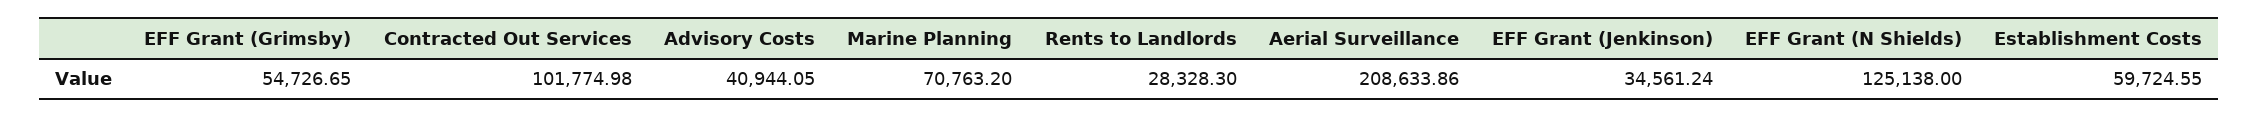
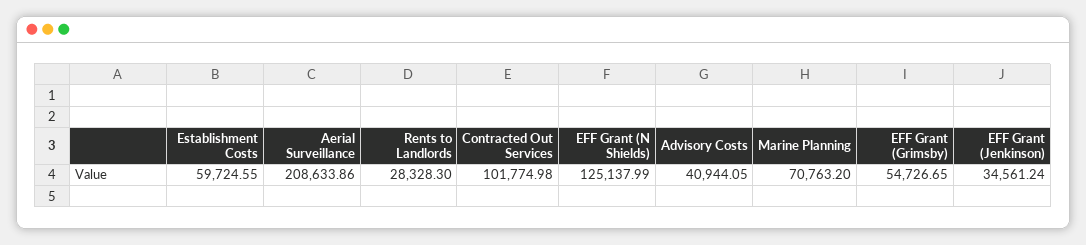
EFF Grant (N Shields): 125138 -> 125137.99

